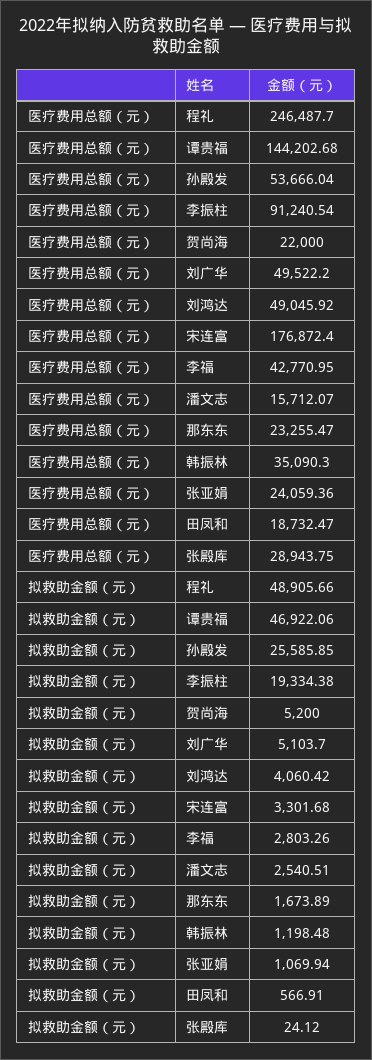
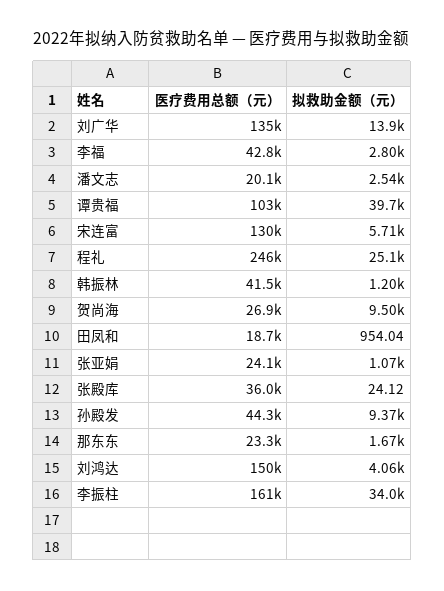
医疗费用总额（元）, 谭贵福: 144202.68 -> 103000
医疗费用总额（元）, 孙殿发: 53666.04 -> 44300
医疗费用总额（元）, 李振柱: 91240.54 -> 161000
医疗费用总额（元）, 贺尚海: 22000 -> 26900
医疗费用总额（元）, 刘广华: 49522.2 -> 135000
医疗费用总额（元）, 刘鸿达: 49045.92 -> 150000
医疗费用总额（元）, 宋连富: 176872.4 -> 130000
医疗费用总额（元）, 潘文志: 15712.07 -> 20100
医疗费用总额（元）, 韩振林: 35090.3 -> 41500
医疗费用总额（元）, 张殿库: 28943.75 -> 36000
拟救助金额（元）, 程礼: 48905.66 -> 25100
拟救助金额（元）, 谭贵福: 46922.06 -> 39700
拟救助金额（元）, 孙殿发: 25585.85 -> 9370
拟救助金额（元）, 李振柱: 19334.38 -> 34000
拟救助金额（元）, 贺尚海: 5200 -> 9500
拟救助金额（元）, 刘广华: 5103.7 -> 13900
拟救助金额（元）, 宋连富: 3301.68 -> 5710
拟救助金额（元）, 田凤和: 566.91 -> 954.04

